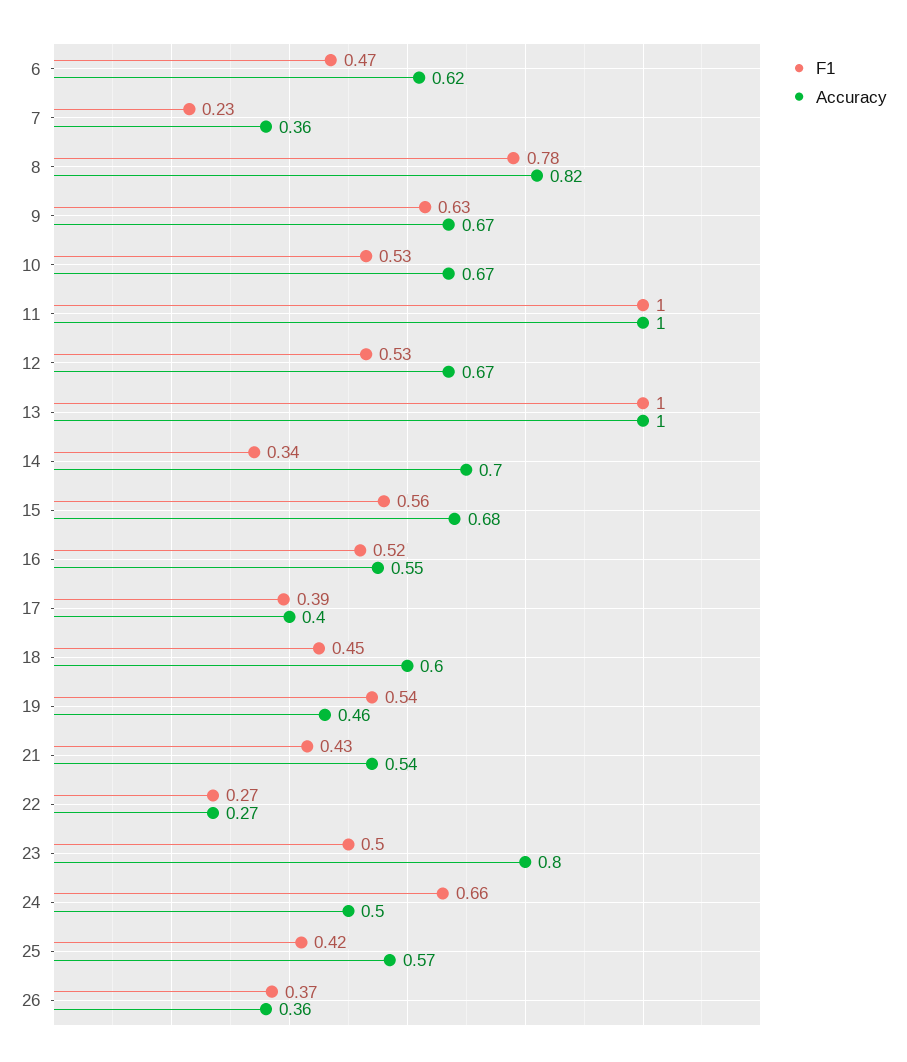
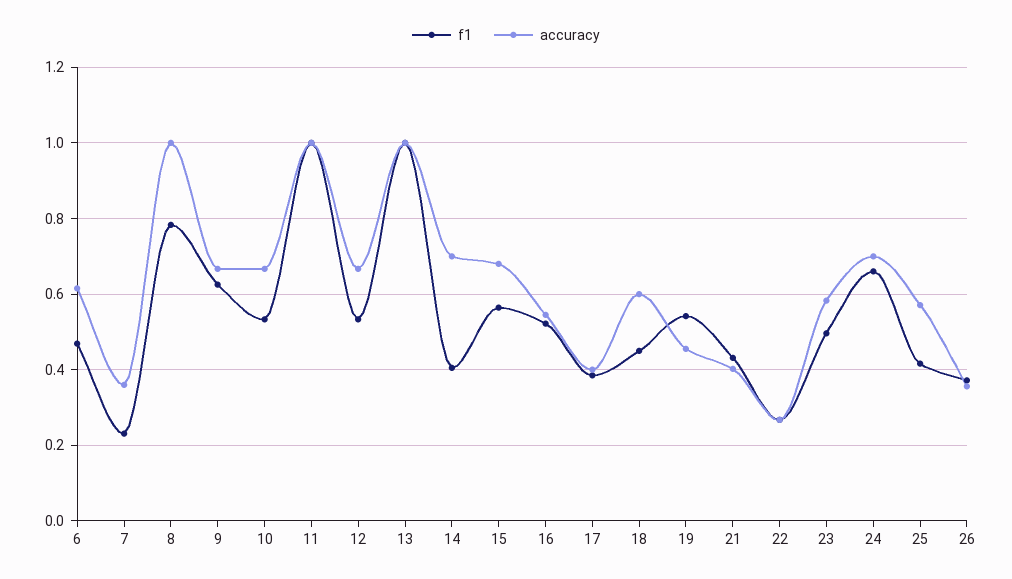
Accuracy, 8: 0.82 -> 1
F1, 14: 0.34 -> 0.4
Accuracy, 21: 0.54 -> 0.4
Accuracy, 23: 0.8 -> 0.58
Accuracy, 24: 0.5 -> 0.7

